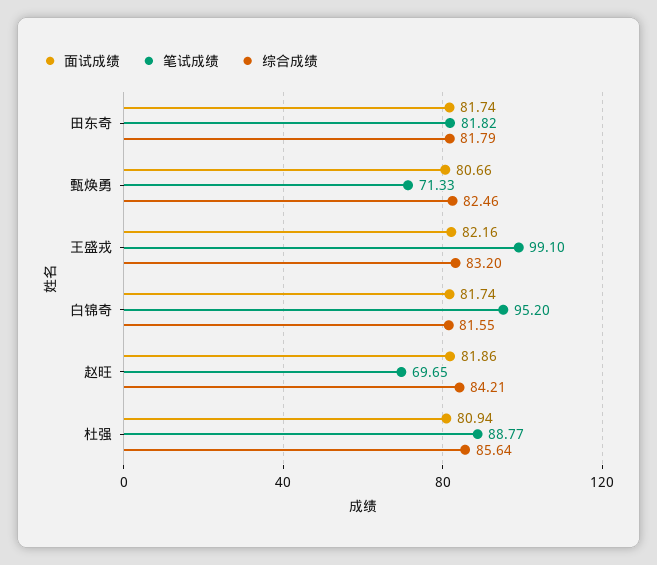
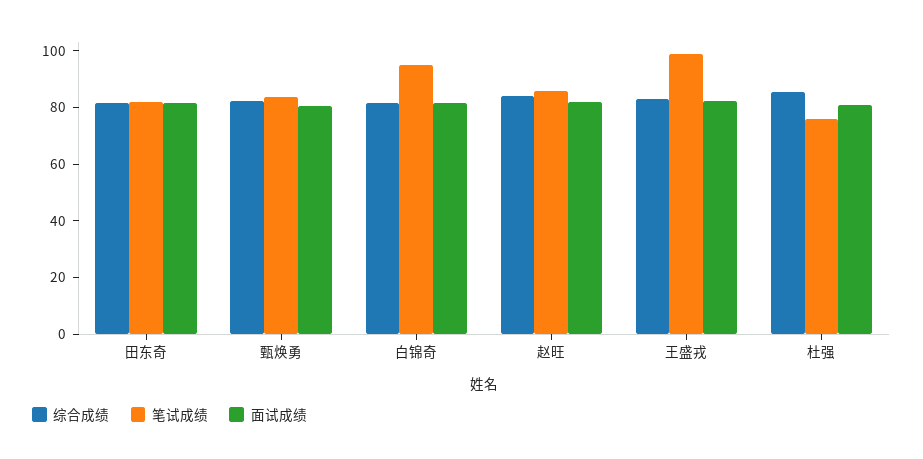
笔试成绩, 甄焕勇: 71.33 -> 85
笔试成绩, 赵旺: 69.65 -> 85
笔试成绩, 杜强: 88.77 -> 75

